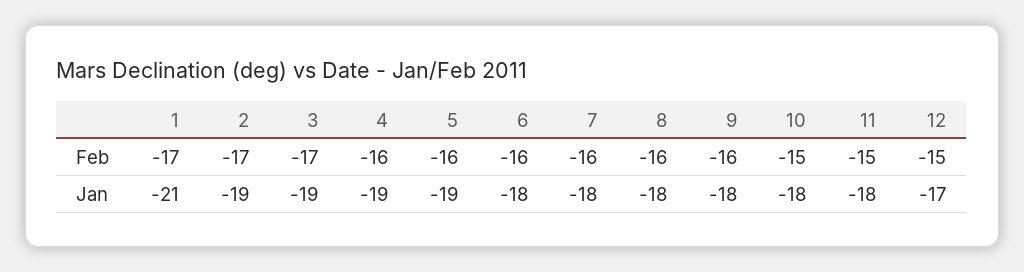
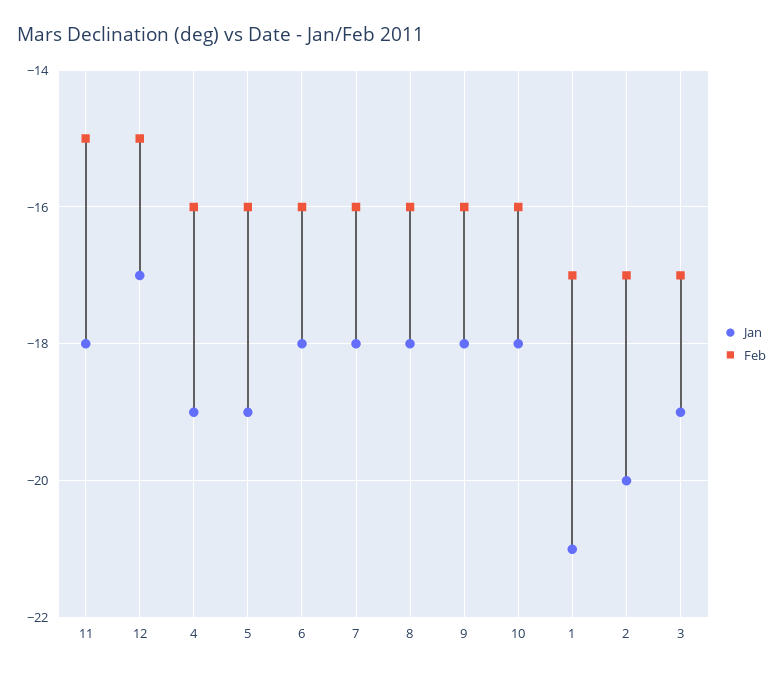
Feb, 10: -15 -> -16
Jan, 2: -19 -> -20

